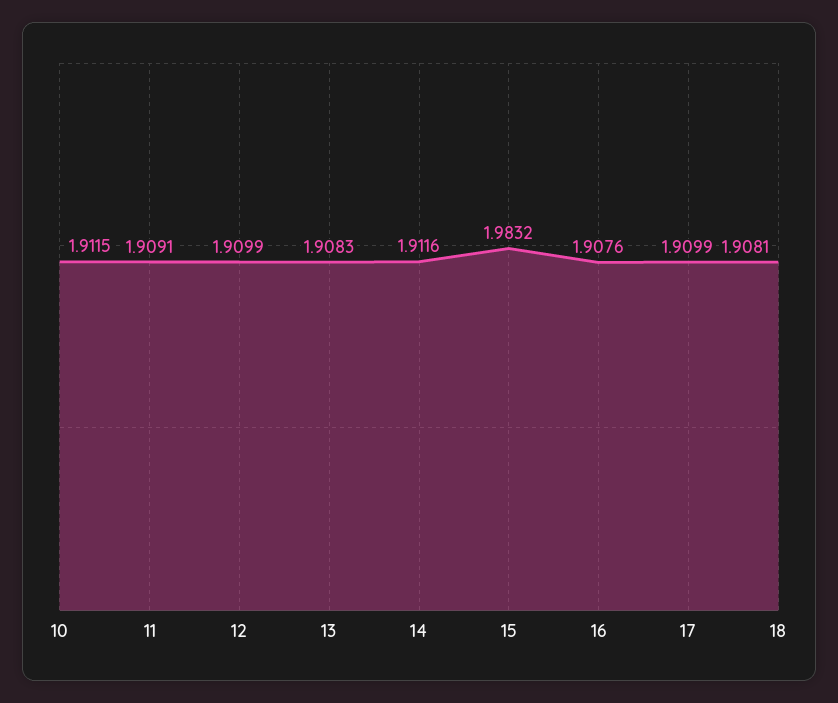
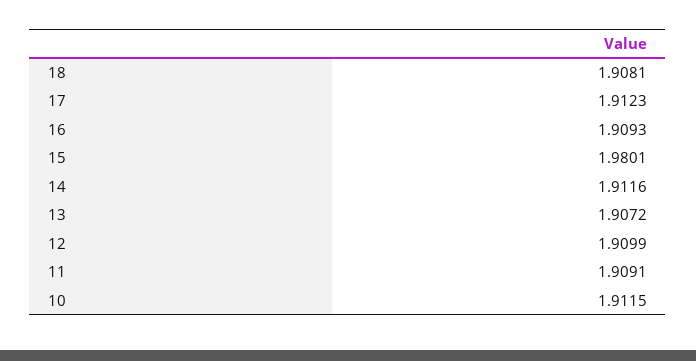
13: 1.9083 -> 1.9072
15: 1.9832 -> 1.9801
16: 1.9076 -> 1.9093
17: 1.9099 -> 1.9123

